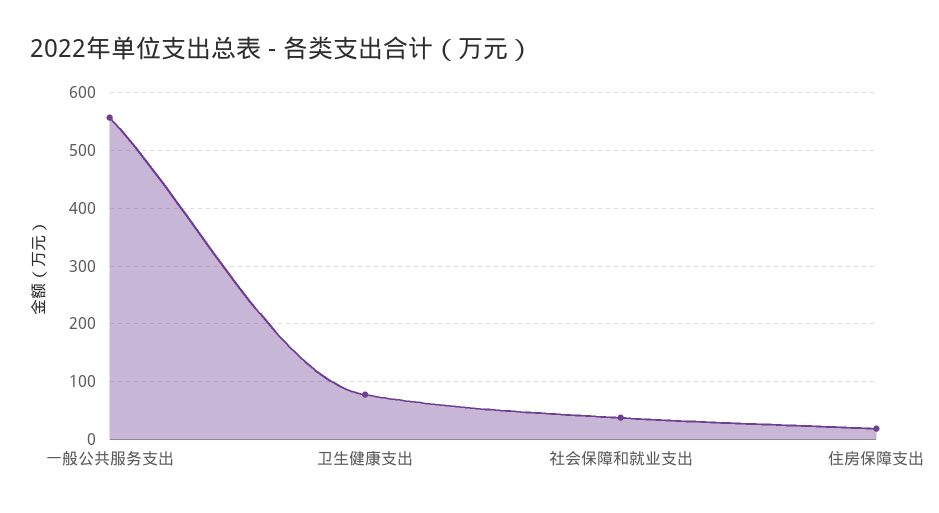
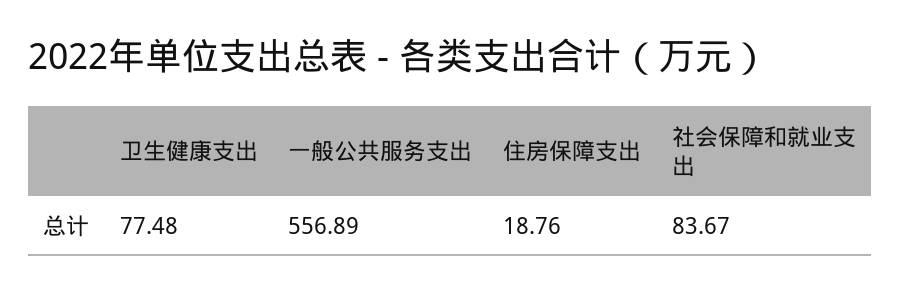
社会保障和就业支出: 40 -> 83.67

